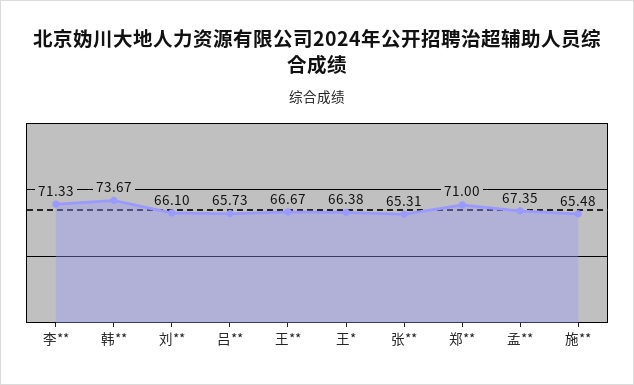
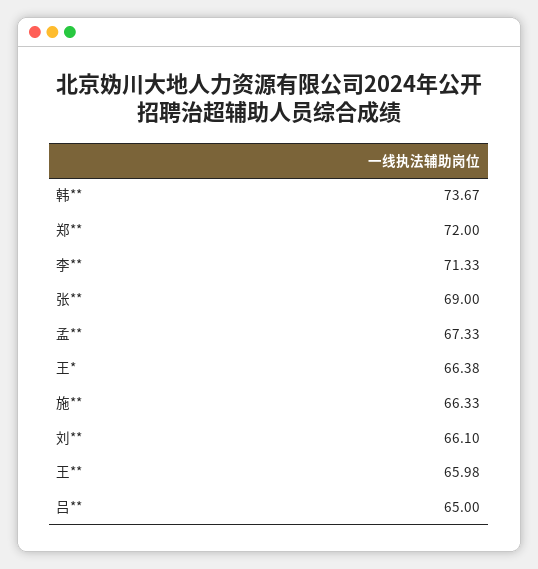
吕**: 65.73 -> 65
王**: 66.67 -> 65.98
张**: 65.31 -> 69
郑**: 71 -> 72
孟**: 67.35 -> 67.33
施**: 65.48 -> 66.33

